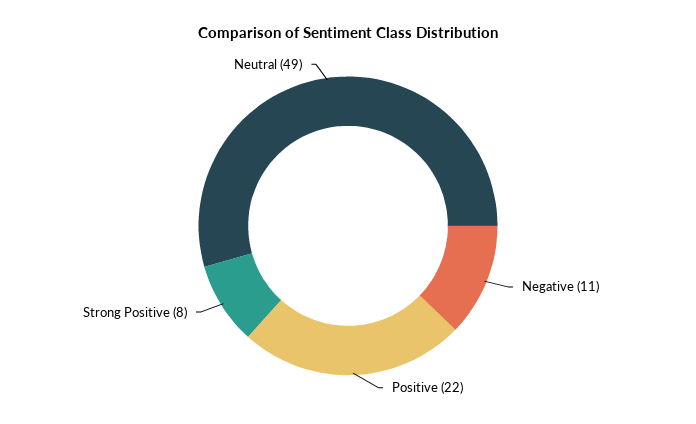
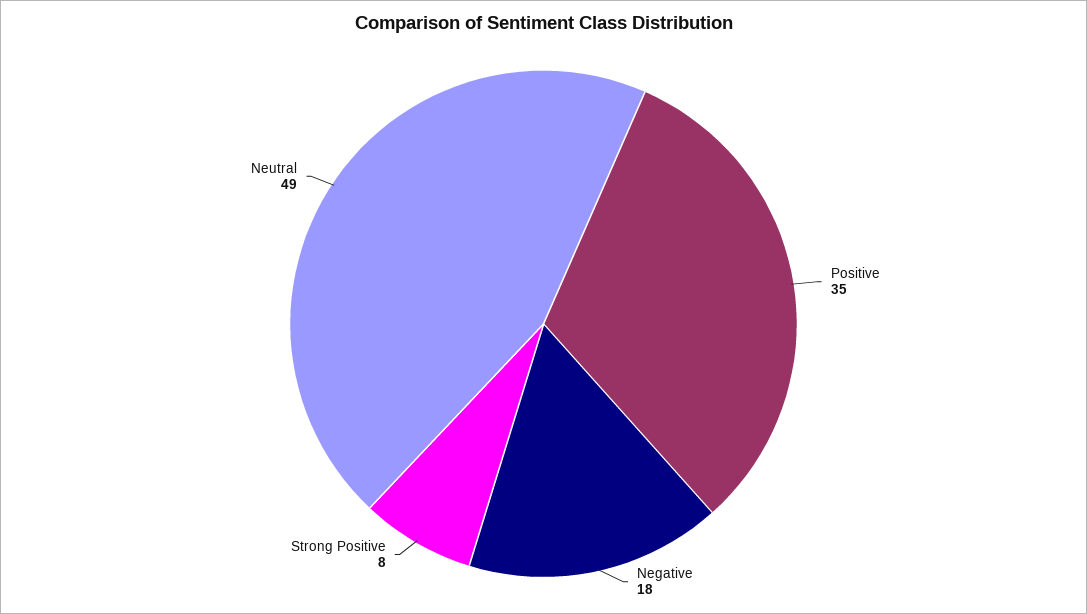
Negative: 11 -> 18
Positive: 22 -> 35

